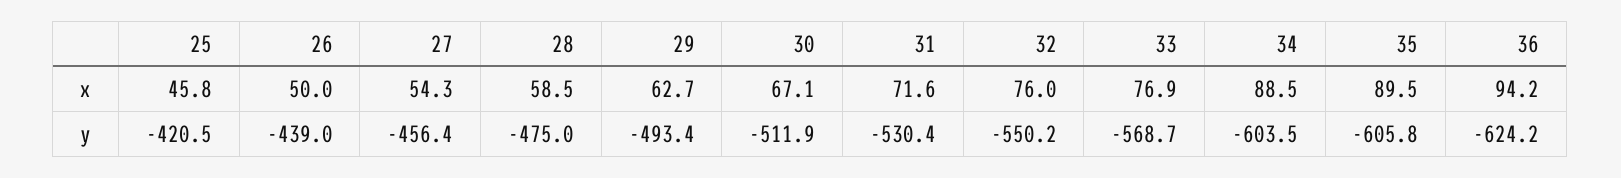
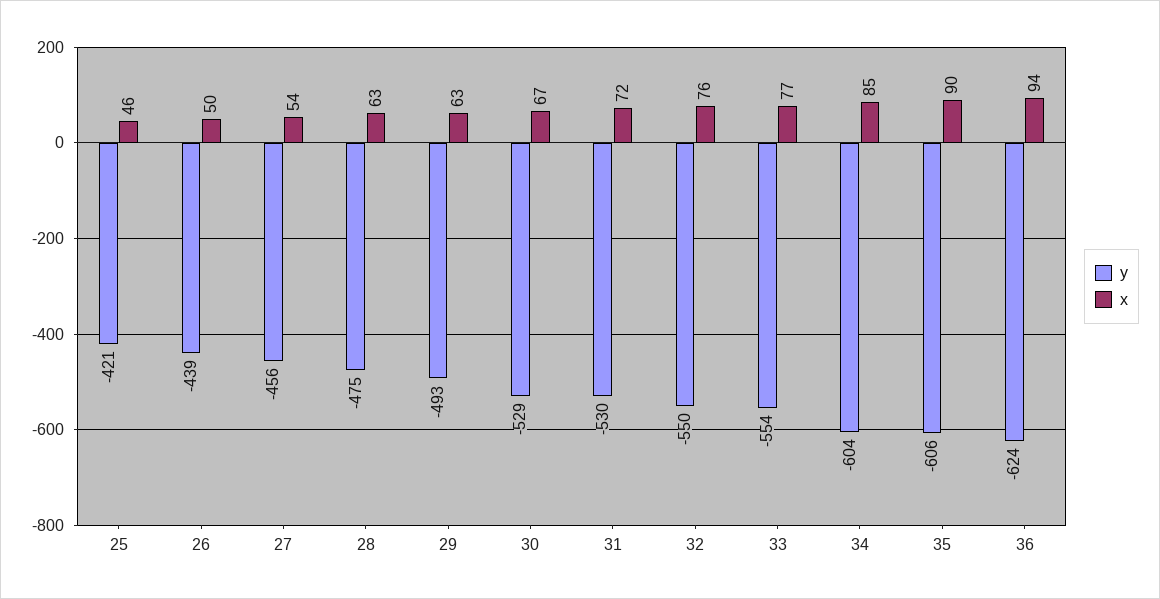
x, 28: 58.5 -> 63
x, 34: 88.5 -> 85
y, 30: -511.9 -> -529
y, 33: -568.7 -> -554

